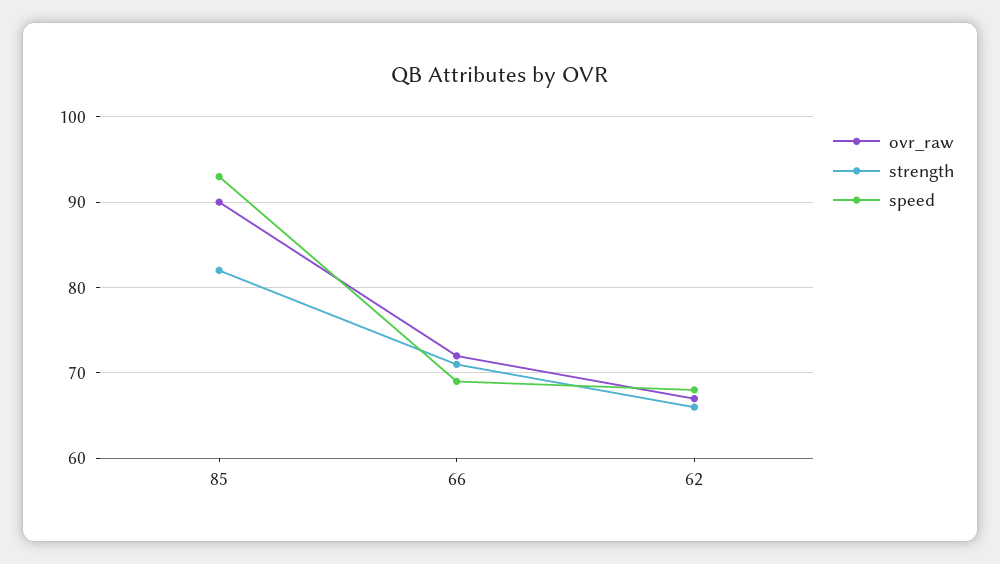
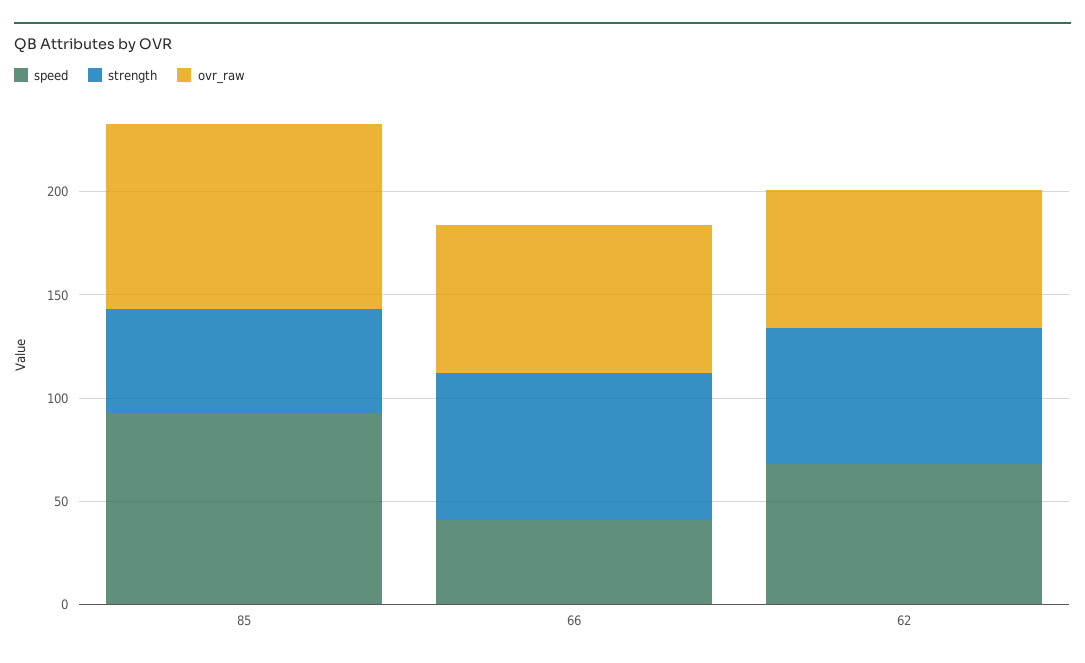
strength, 85: 82 -> 50
speed, 66: 69 -> 40

